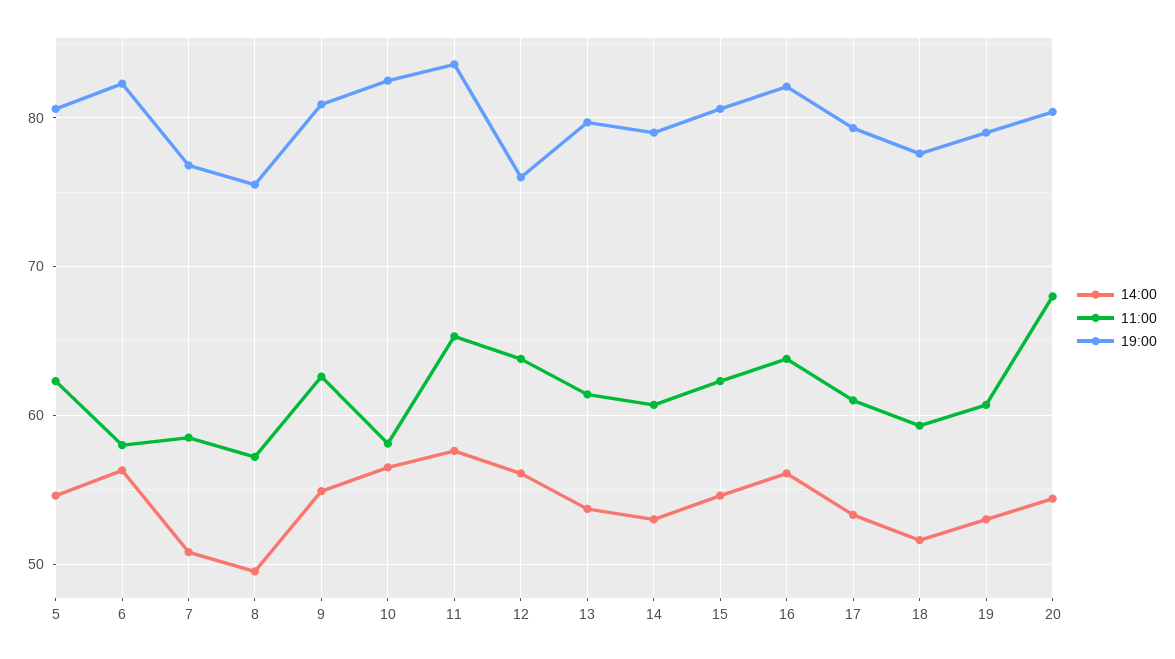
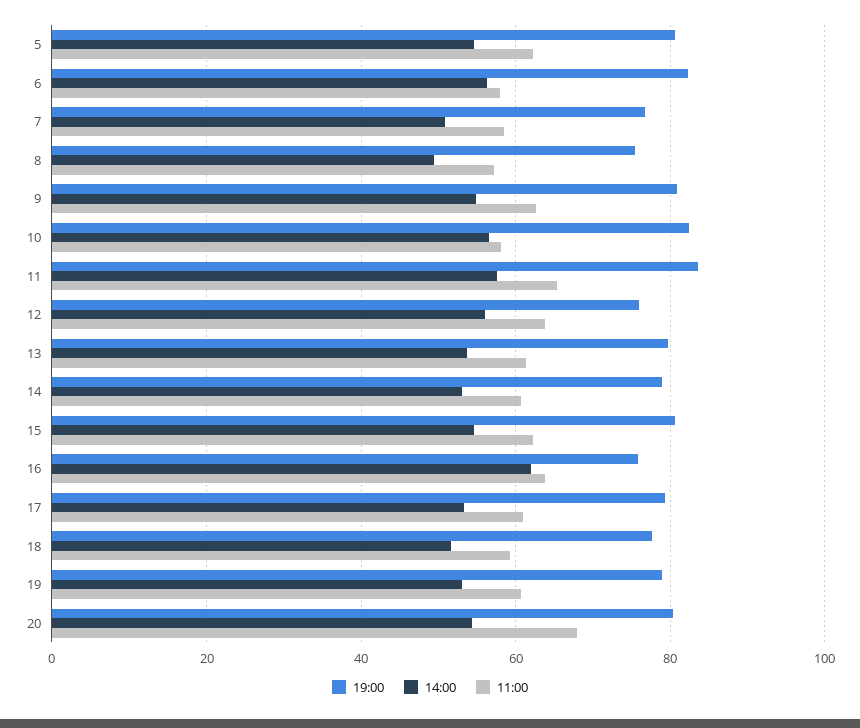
14:00, 16: 56 -> 62
19:00, 16: 82 -> 76

